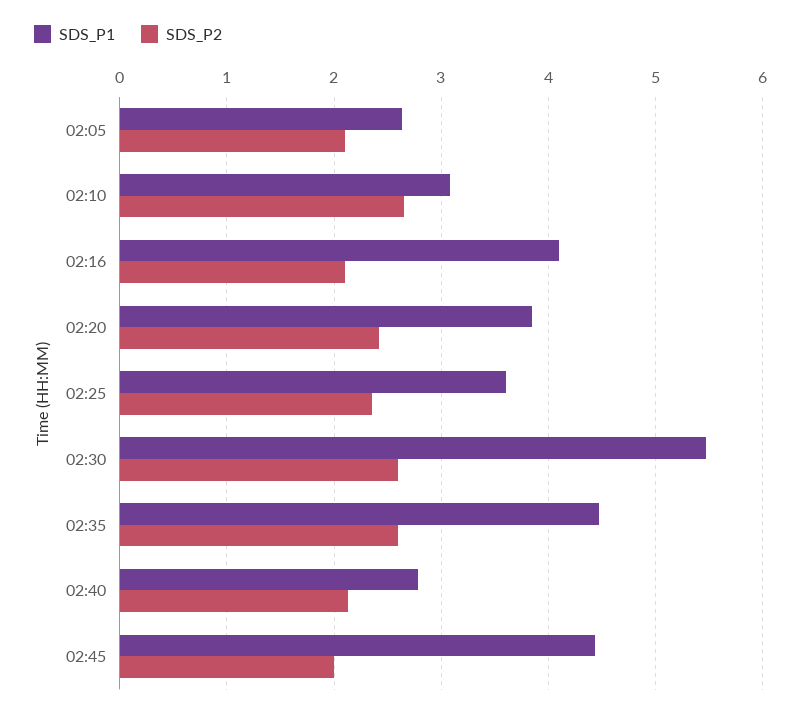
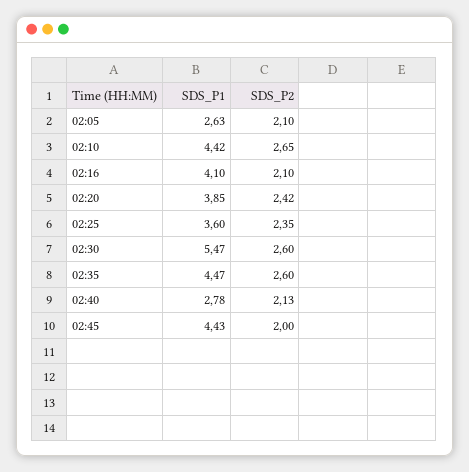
SDS_P1, 02:10: 3.1 -> 4.42

